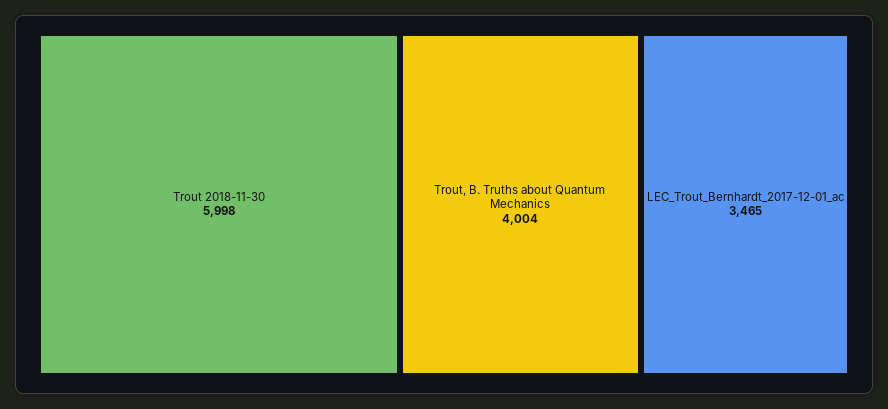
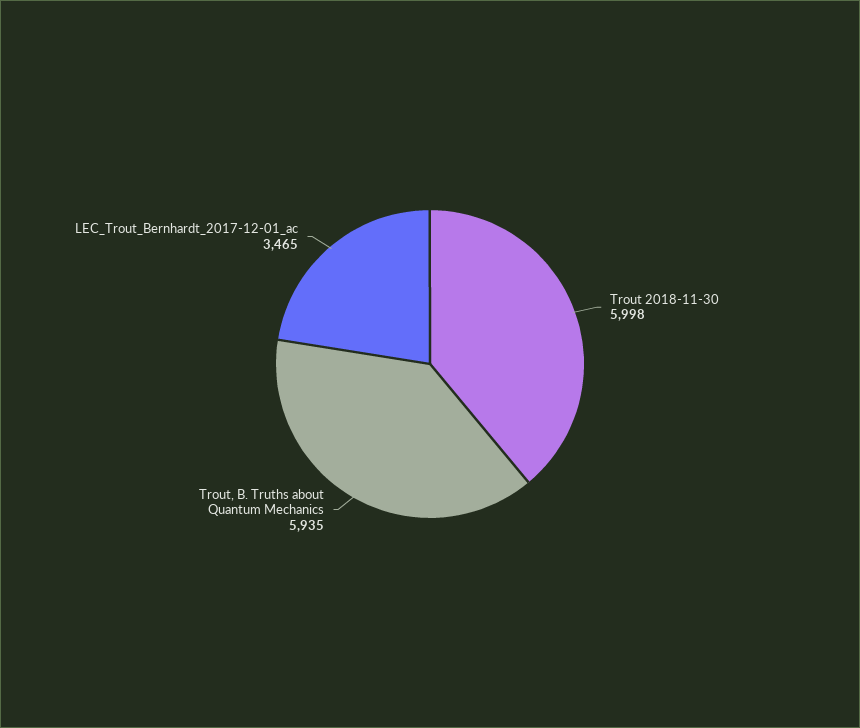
Trout, B. Truths about Quantum Mechanics: 4004 -> 5935

